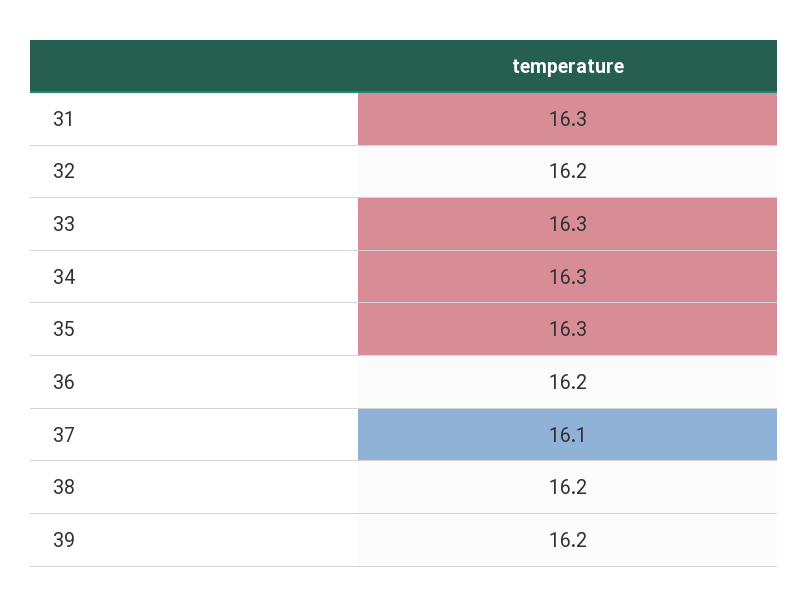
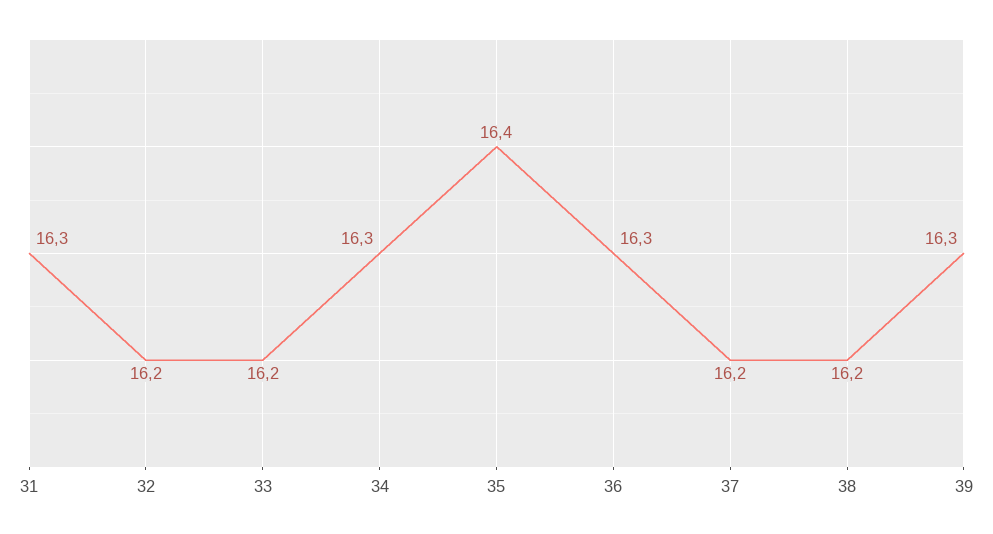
33: 16.3 -> 16.2
35: 16.3 -> 16.4
36: 16.2 -> 16.3
37: 16.1 -> 16.2
39: 16.2 -> 16.3

